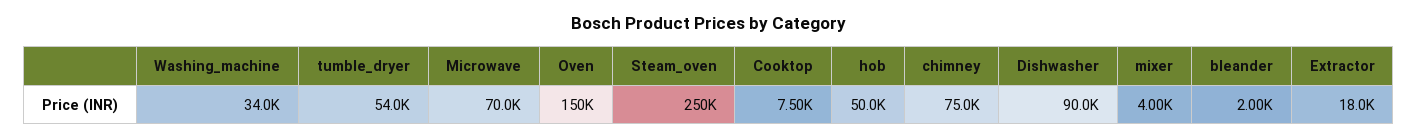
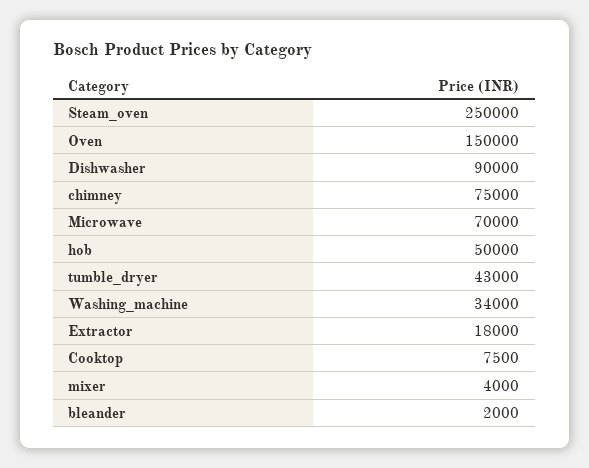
tumble_dryer: 54000 -> 43000

